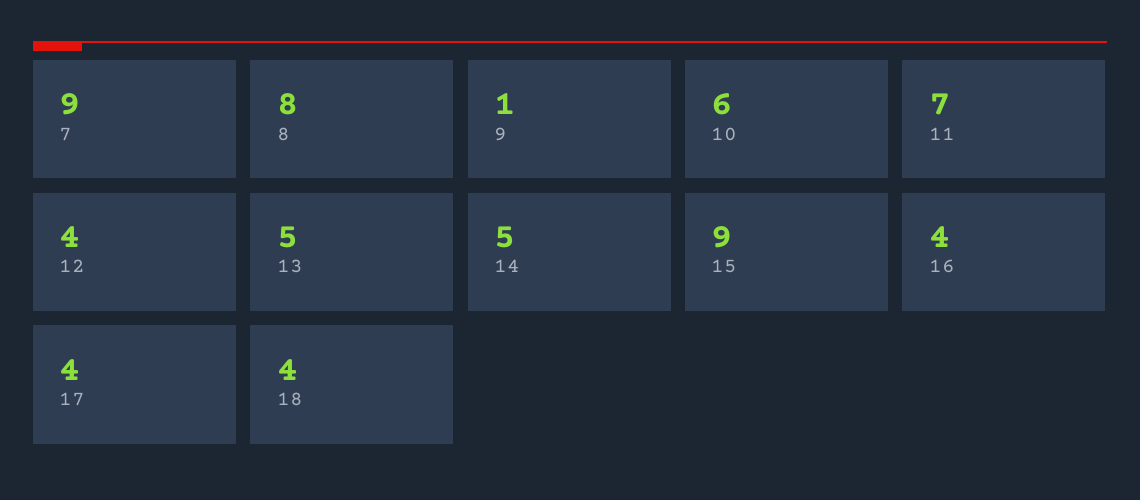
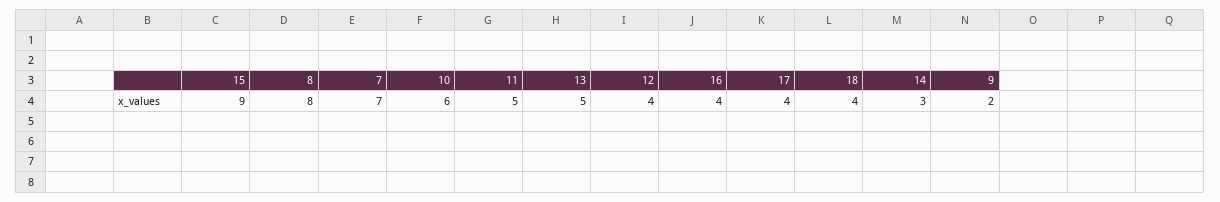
7: 9 -> 7
9: 1 -> 2
11: 7 -> 5
14: 5 -> 3

